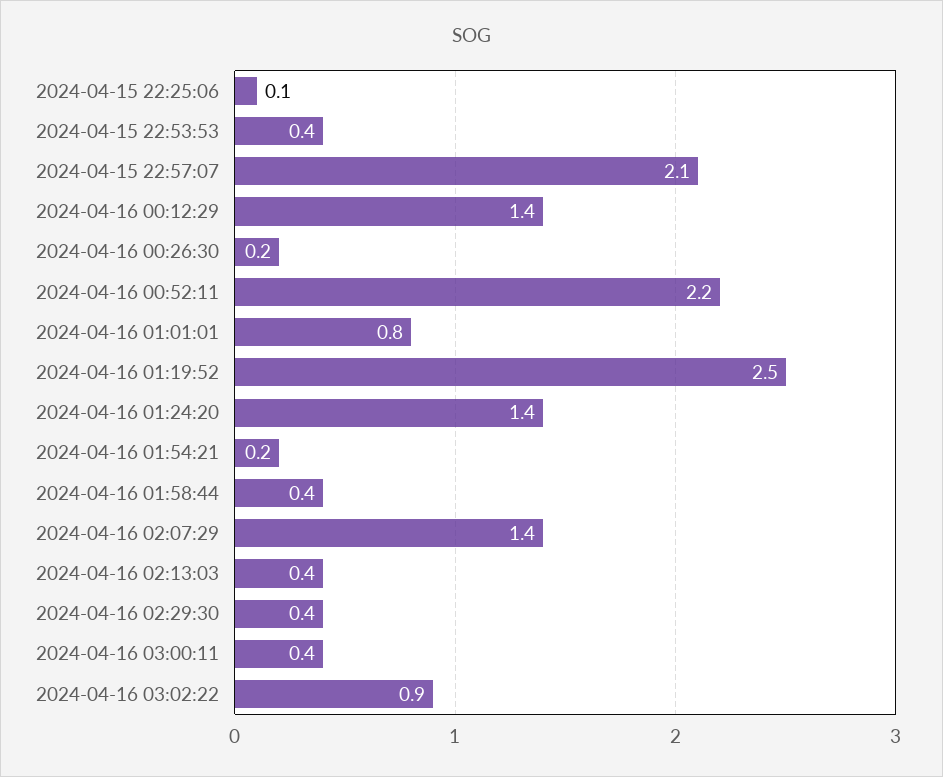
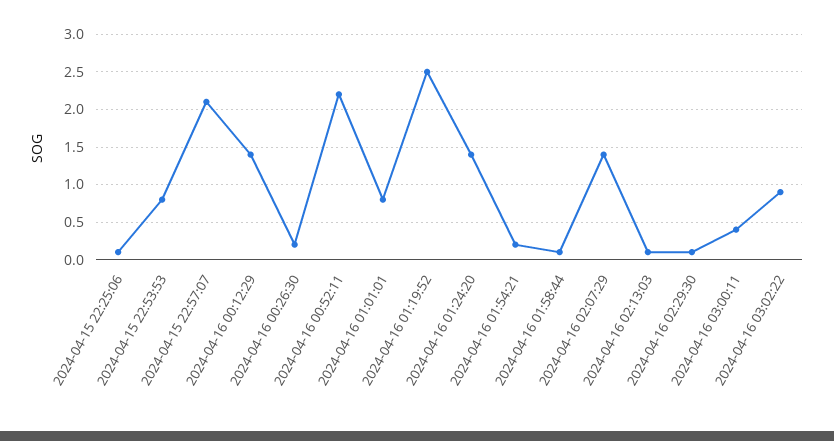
2024-04-15 22:53:53: 0.4 -> 0.8
2024-04-16 01:58:44: 0.4 -> 0.1
2024-04-16 02:13:03: 0.4 -> 0.1
2024-04-16 02:29:30: 0.4 -> 0.1

